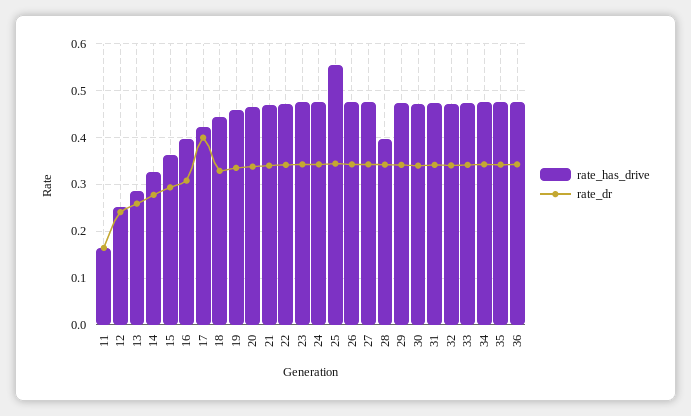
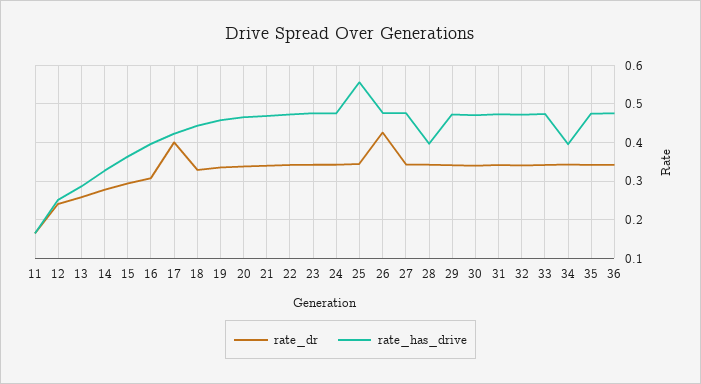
rate_dr, 26: 0.34 -> 0.42
rate_has_drive, 34: 0.48 -> 0.4

